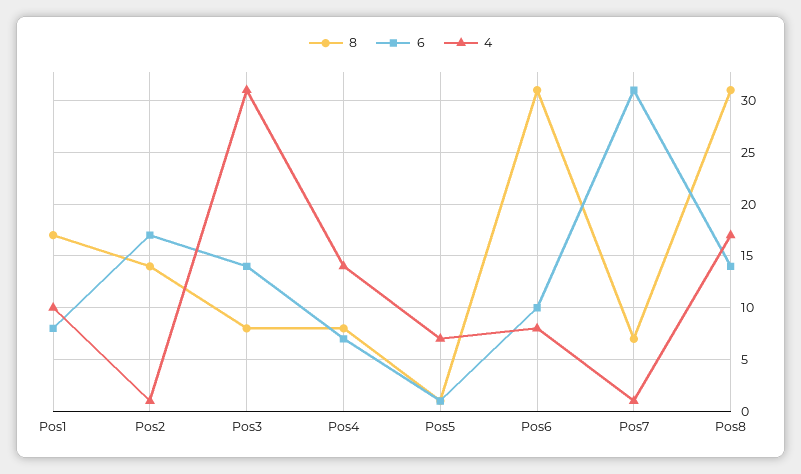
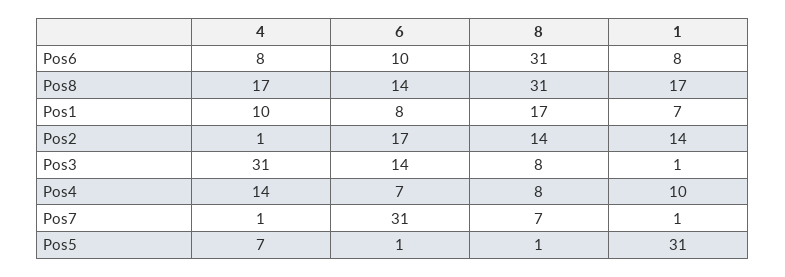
1, Pos6: none -> 8
1, Pos8: none -> 17
1, Pos1: none -> 7
1, Pos2: none -> 14
1, Pos3: none -> 1
1, Pos4: none -> 10
1, Pos7: none -> 1
1, Pos5: none -> 31

